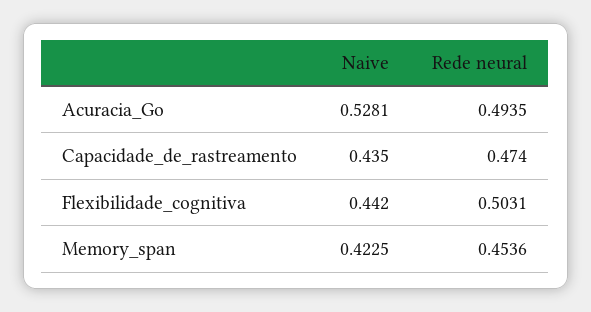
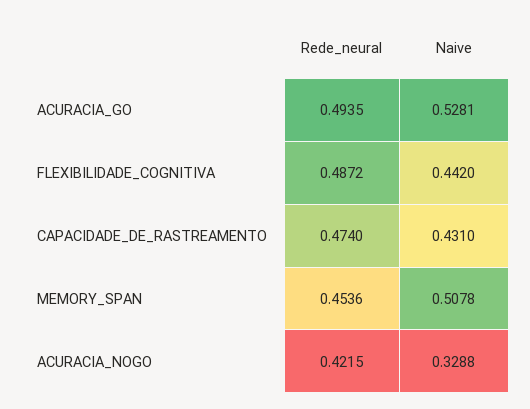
Naive, Capacidade_de_rastreamento: 0.435 -> 0.431
Rede neural, Flexibilidade_cognitiva: 0.5031 -> 0.4872
Naive, Memory_span: 0.4225 -> 0.5078
Rede neural, ACURACIA_NOGO: none -> 0.4215
Naive, ACURACIA_NOGO: none -> 0.3288

